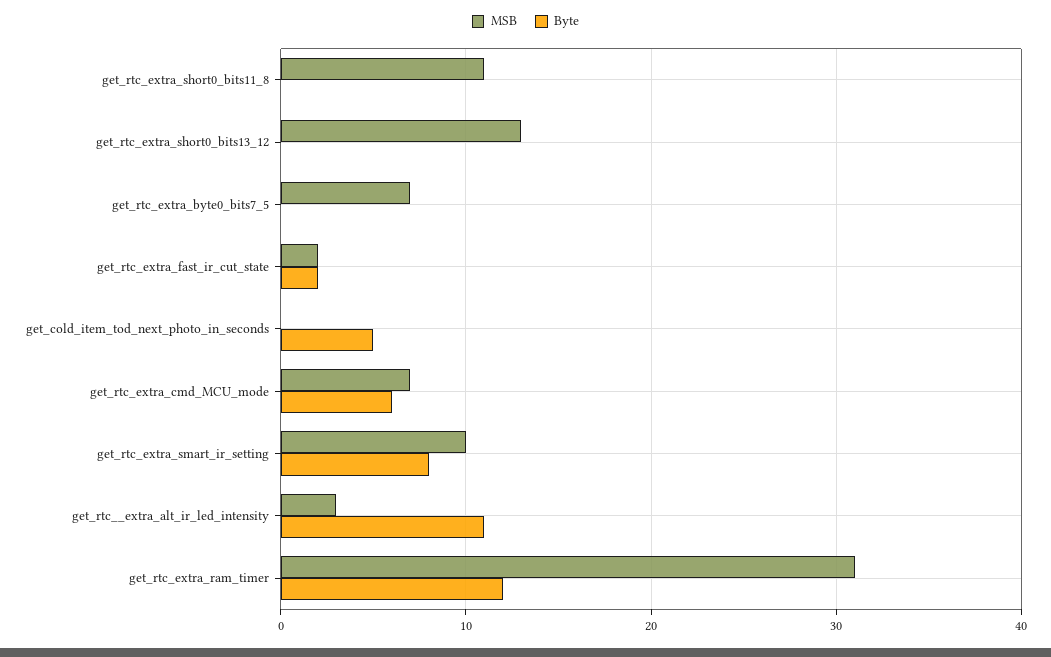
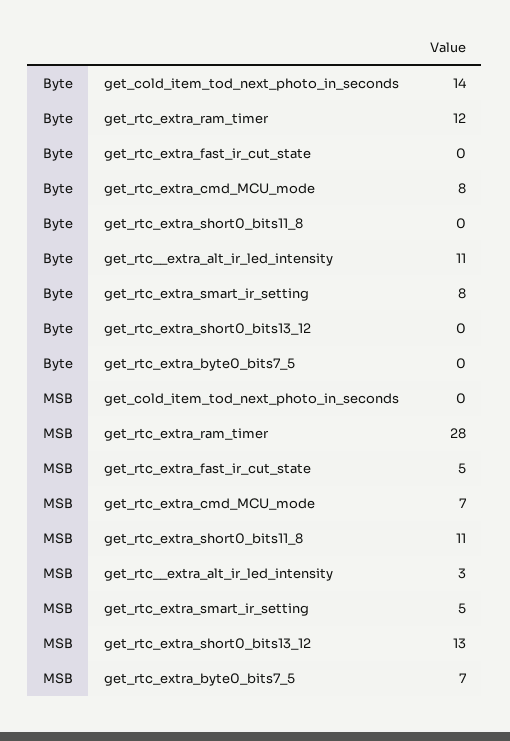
MSB, get_rtc_extra_fast_ir_cut_state: 2 -> 5
Byte, get_rtc_extra_fast_ir_cut_state: 2 -> 0
Byte, get_cold_item_tod_next_photo_in_seconds: 5 -> 14
Byte, get_rtc_extra_cmd_MCU_mode: 6 -> 8
MSB, get_rtc_extra_smart_ir_setting: 10 -> 5
MSB, get_rtc_extra_ram_timer: 31 -> 28

